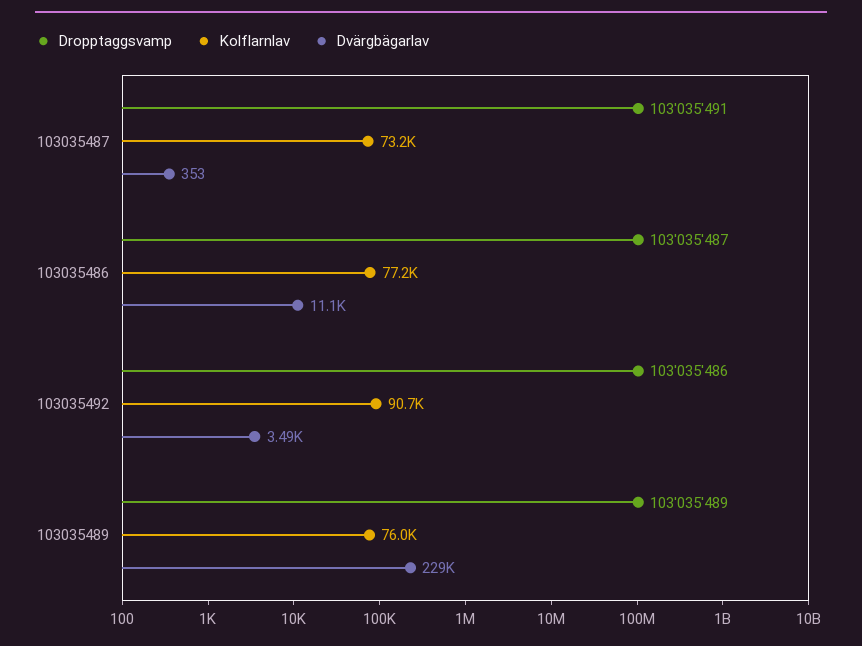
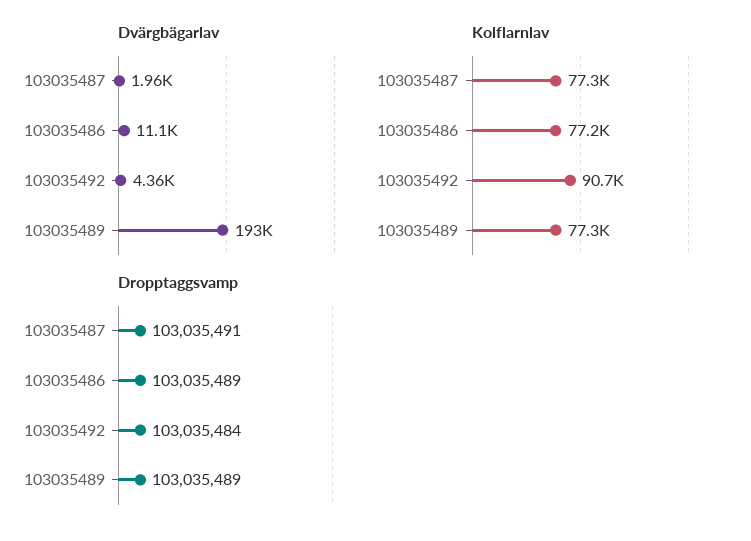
Kolflarnlav, 103035487: 73200 -> 77300
Dvärgbägarlav, 103035487: 353 -> 1960
Dropptaggsvamp, 103035486: 103035487 -> 103035489
Dropptaggsvamp, 103035492: 103035486 -> 103035484
Dvärgbägarlav, 103035492: 3490 -> 4360
Kolflarnlav, 103035489: 76000 -> 77300
Dvärgbägarlav, 103035489: 229000 -> 193000

